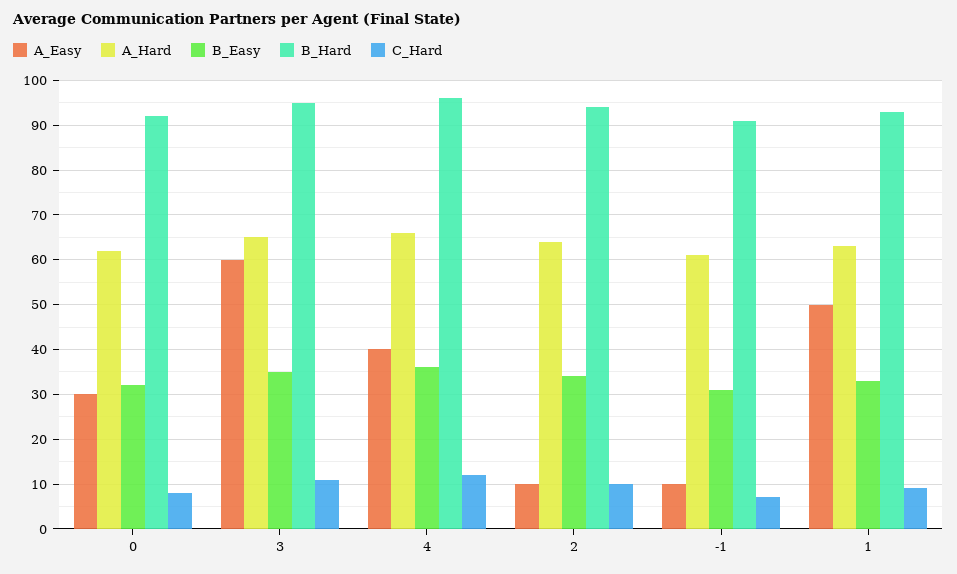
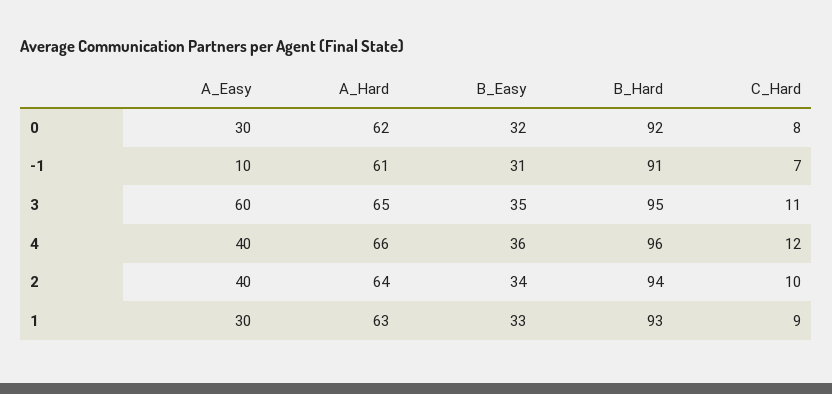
A_Easy, 2: 10 -> 40
A_Easy, 1: 50 -> 30

